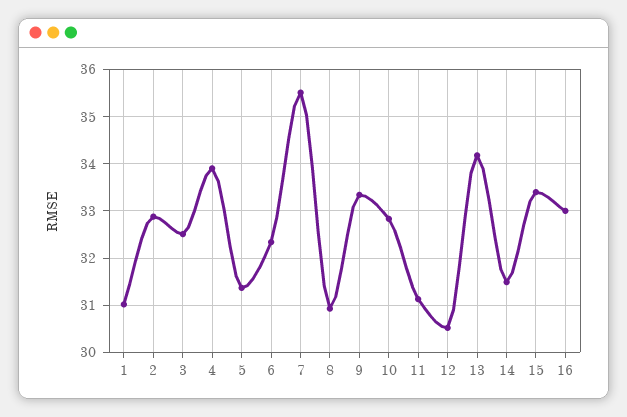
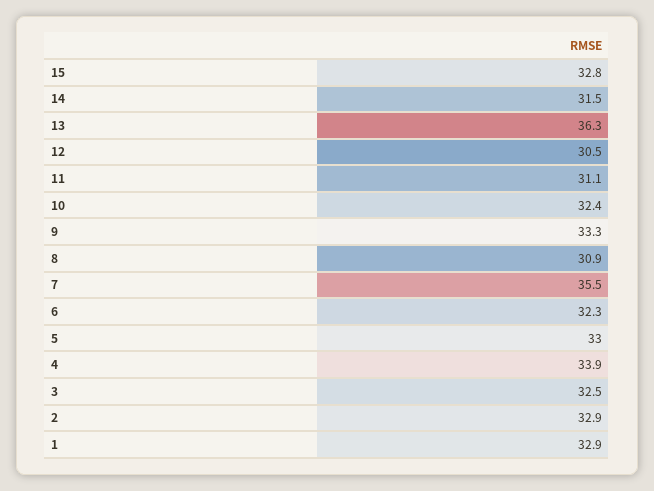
1: 31 -> 32.9
5: 31.4 -> 33
10: 32.8 -> 32.4
13: 34.2 -> 36.3
15: 33.4 -> 32.8
16: 33 -> none

